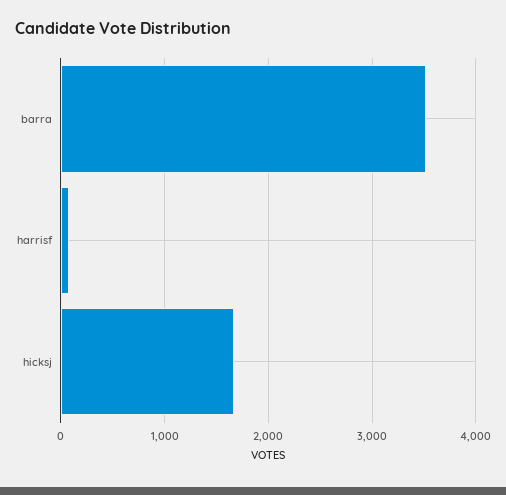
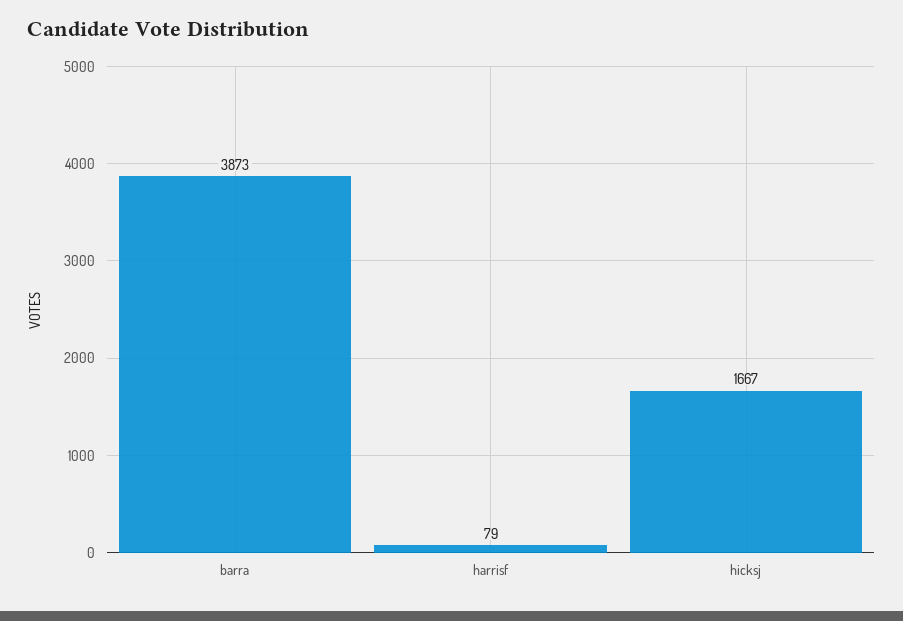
barra: 3500 -> 3873

